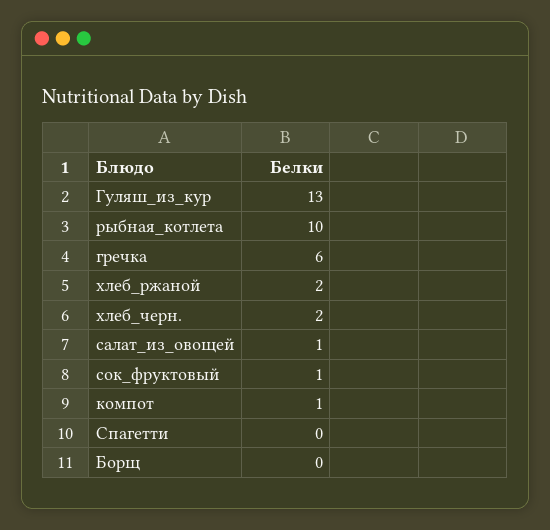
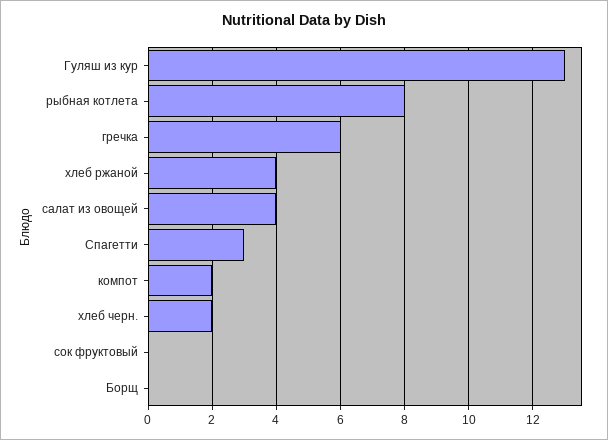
рыбная_котлета: 10 -> 8
хлеб_ржаной: 2 -> 4
салат_из_овощей: 1 -> 4
сок_фруктовый: 1 -> 0
компот: 1 -> 2
Спагетти: 0 -> 3

